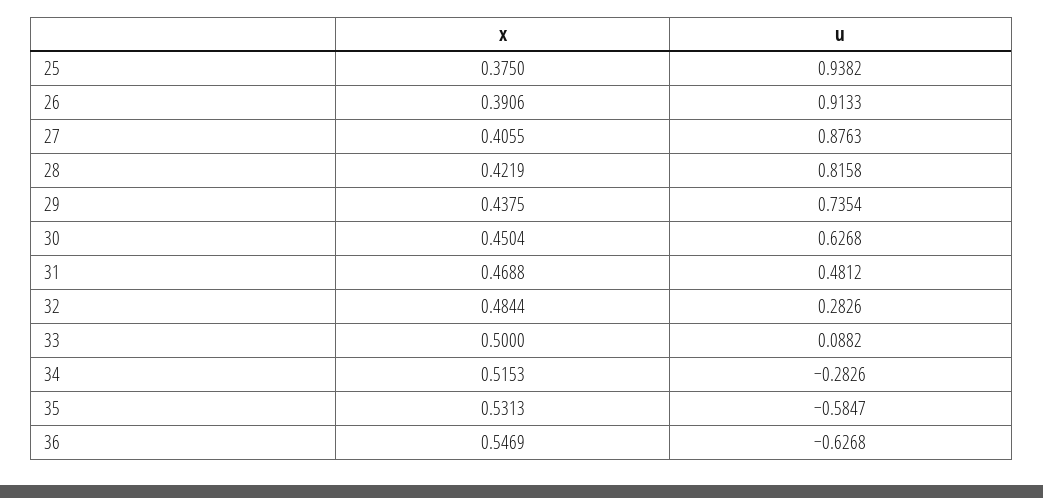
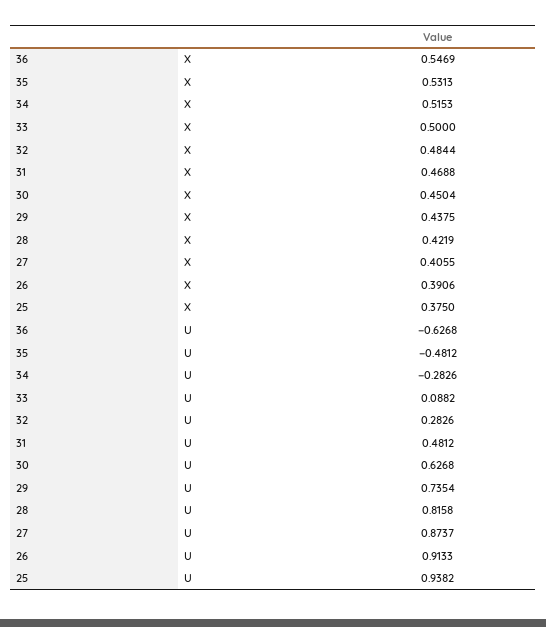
u, 27: 0.8763 -> 0.8737
u, 35: -0.5847 -> -0.4812

